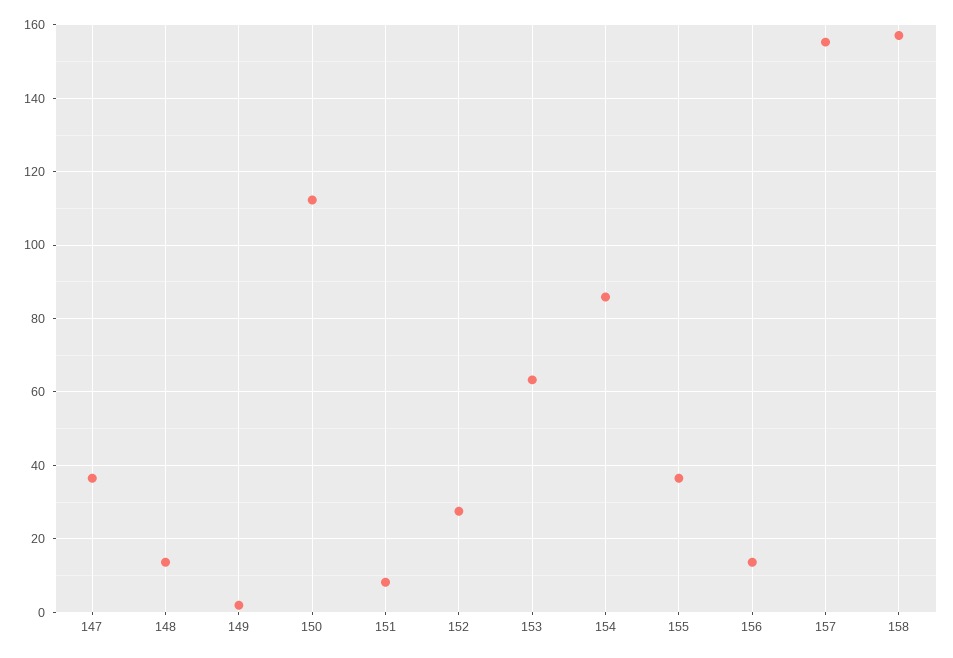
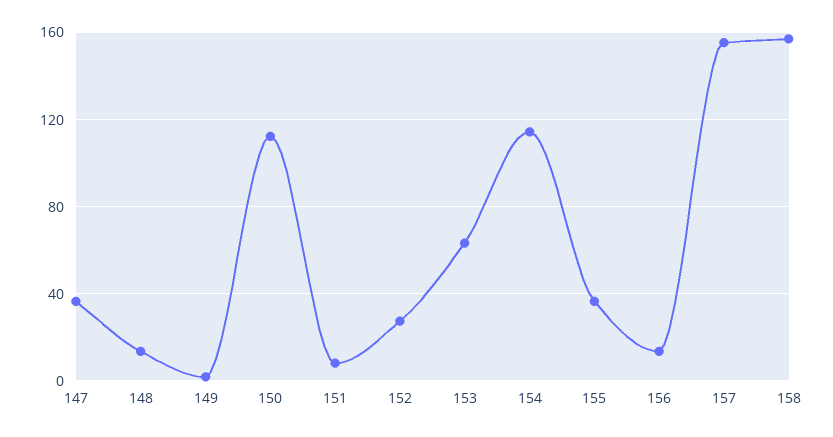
154: 86 -> 115

